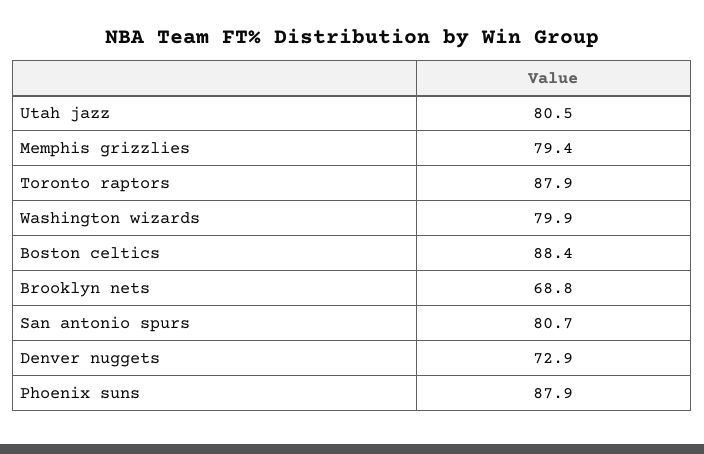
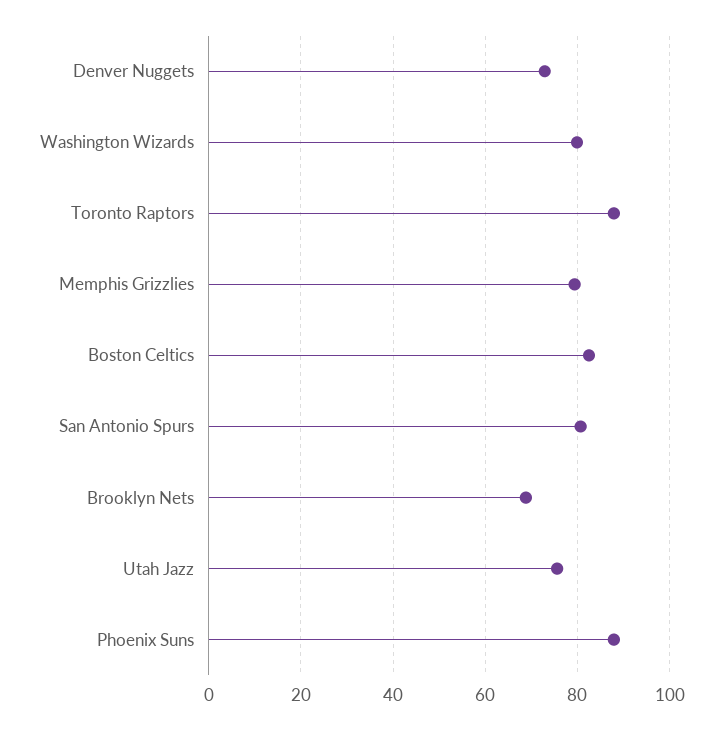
Utah jazz: 80.5 -> 76
Boston celtics: 88.4 -> 82

